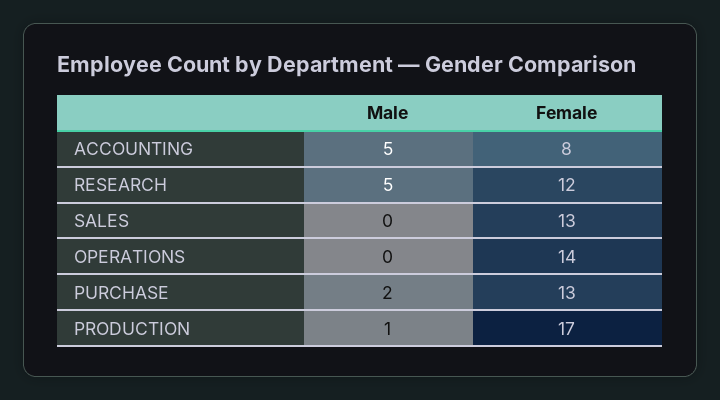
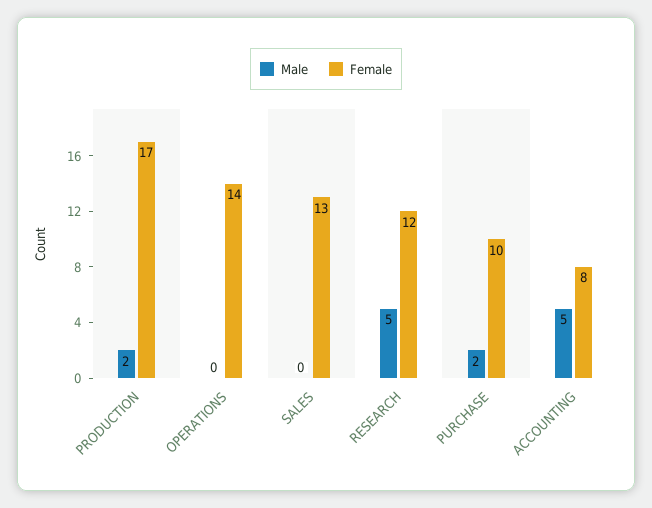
Female, PURCHASE: 13 -> 10
Male, PRODUCTION: 1 -> 2

